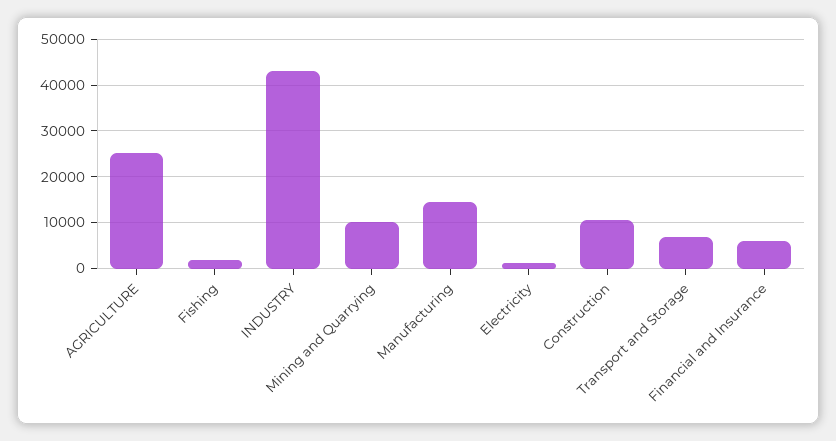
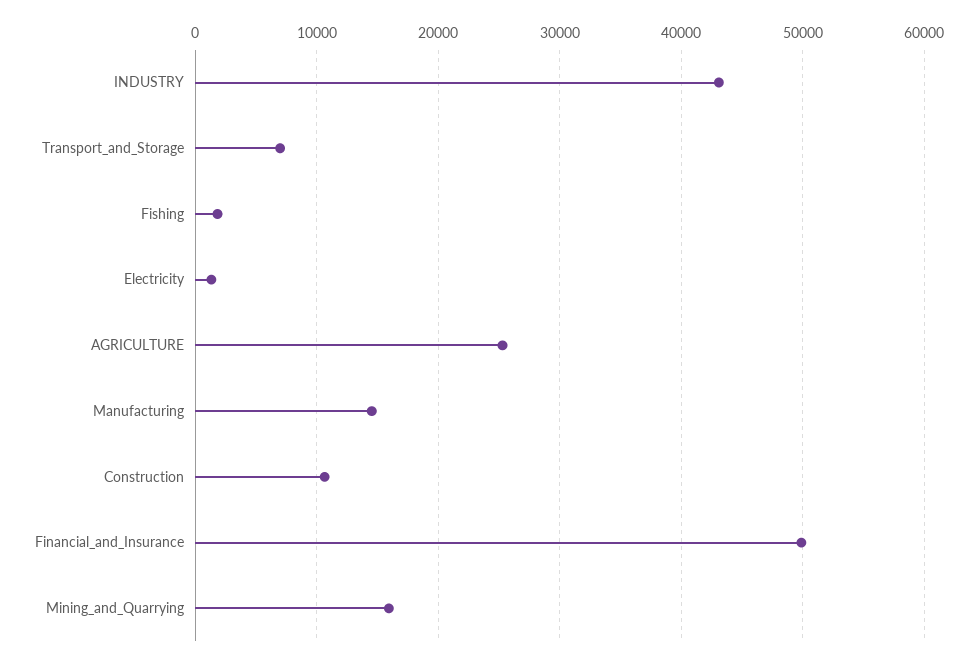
Mining and Quarrying: 10000 -> 16000
Financial and Insurance: 6000 -> 50000

